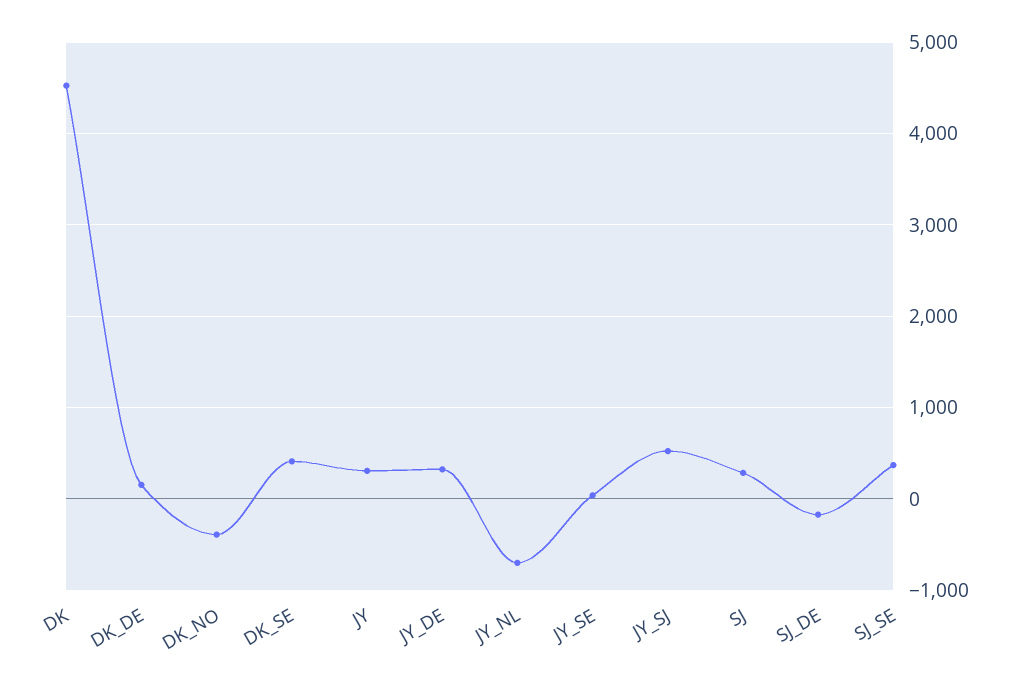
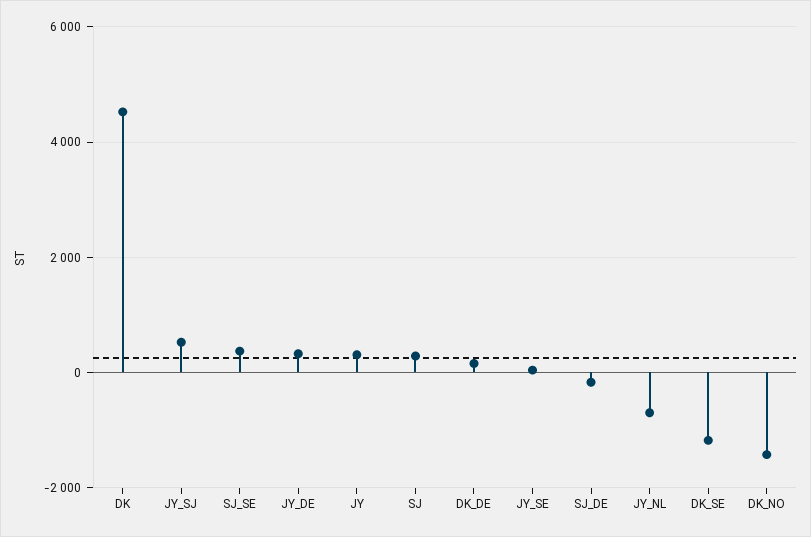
DK_NO: -400 -> -1400
DK_SE: 400 -> -1200

